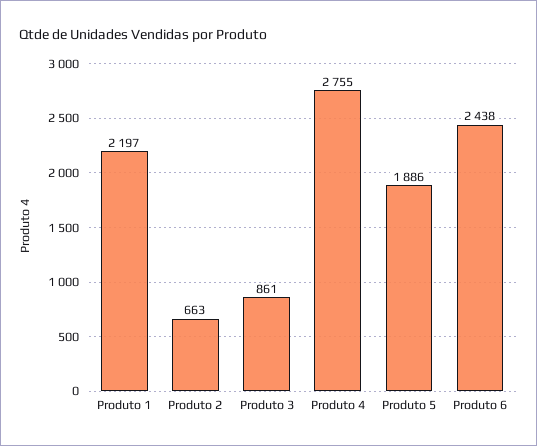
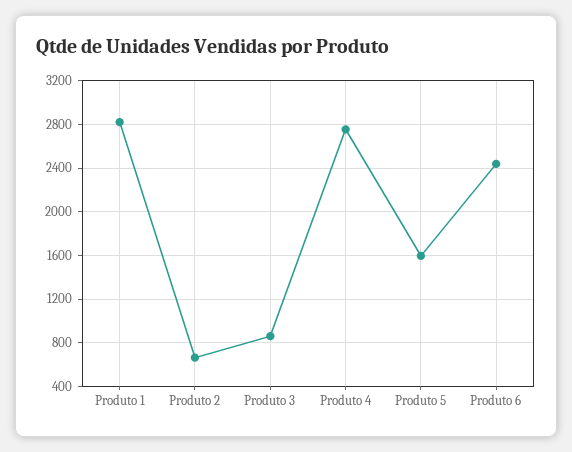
Produto 1: 2197 -> 2800
Produto 5: 1886 -> 1600

